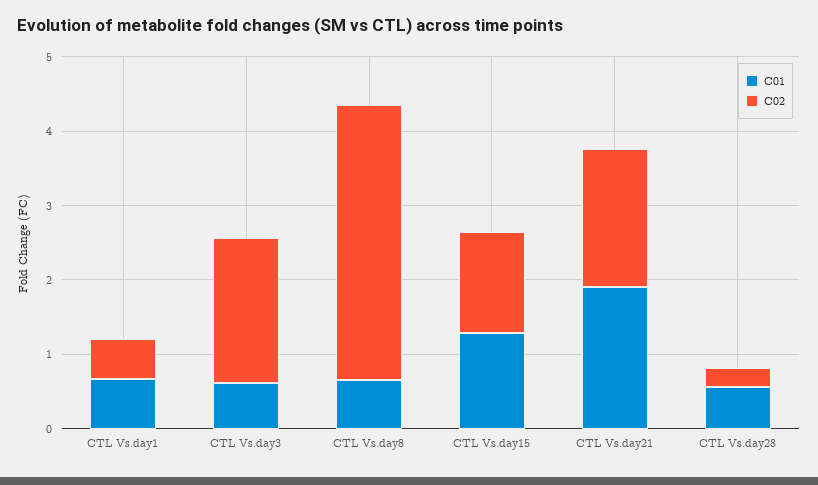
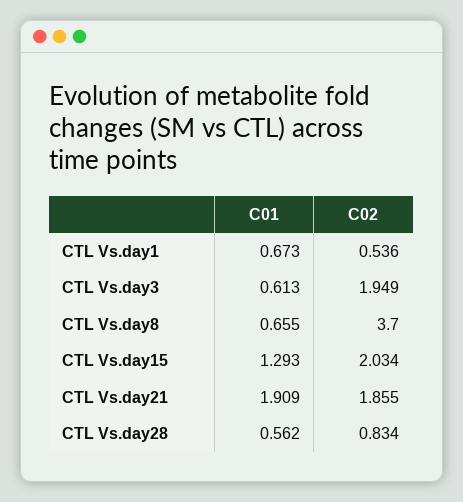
C02, CTL Vs.day15: 1.4 -> 2.034
C02, CTL Vs.day28: 0.2 -> 0.834

